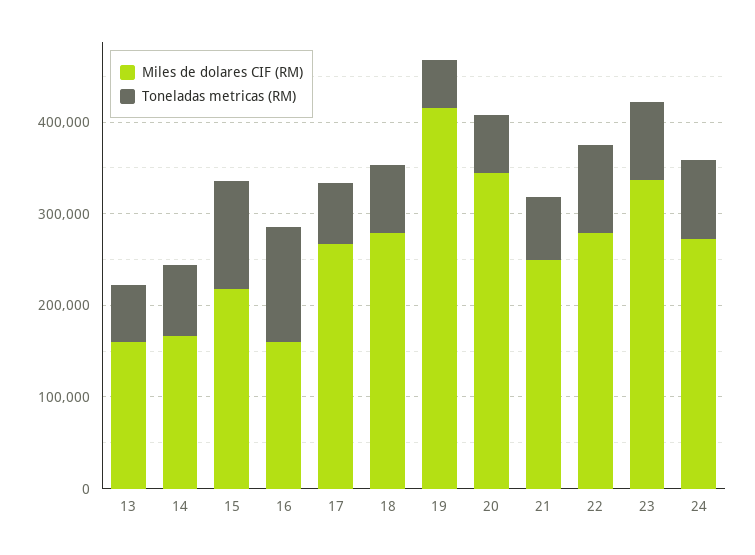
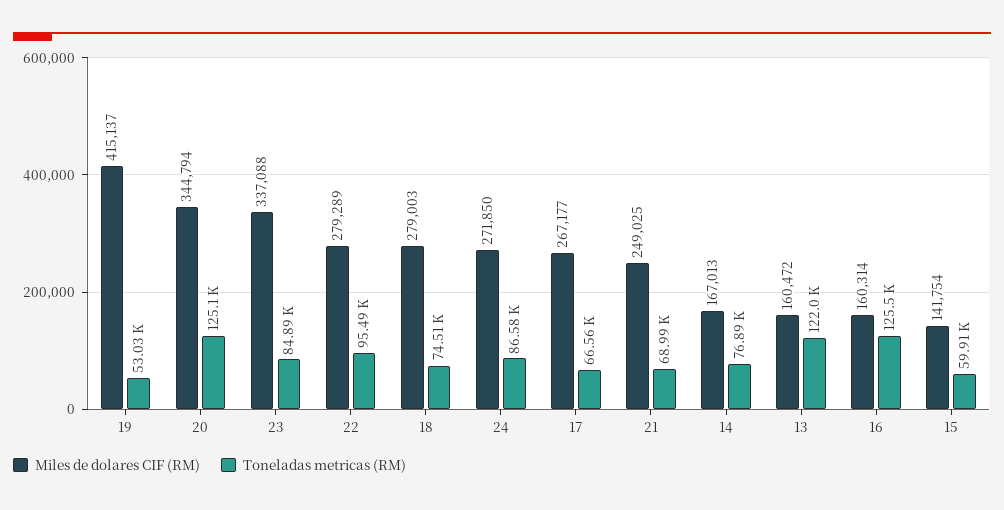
Toneladas metricas (RM), 13: 60000 -> 122000
Miles de dolares CIF (RM), 15: 220000 -> 141754
Toneladas metricas (RM), 15: 120000 -> 59910
Toneladas metricas (RM), 20: 60000 -> 125100

